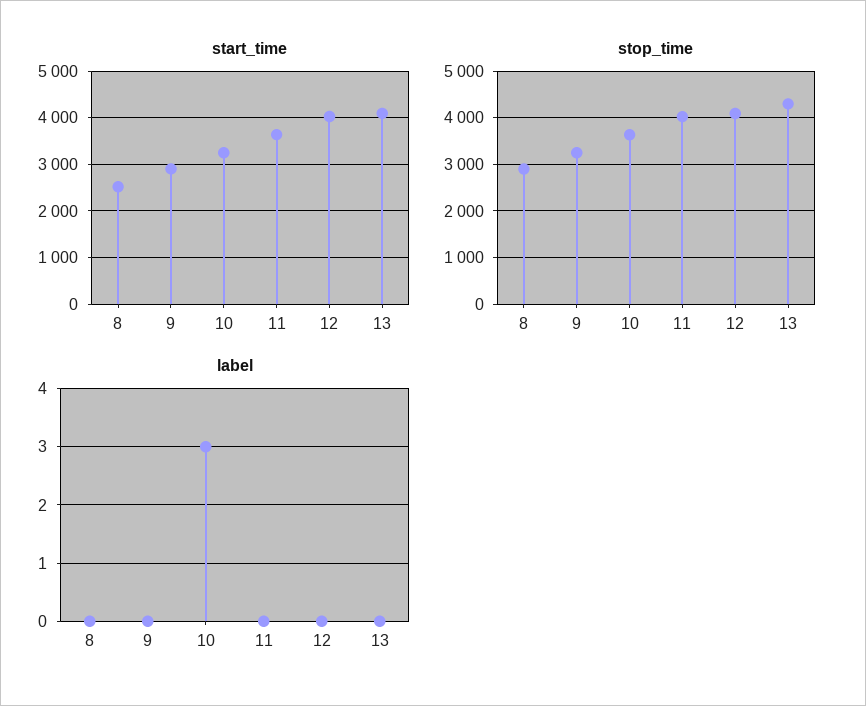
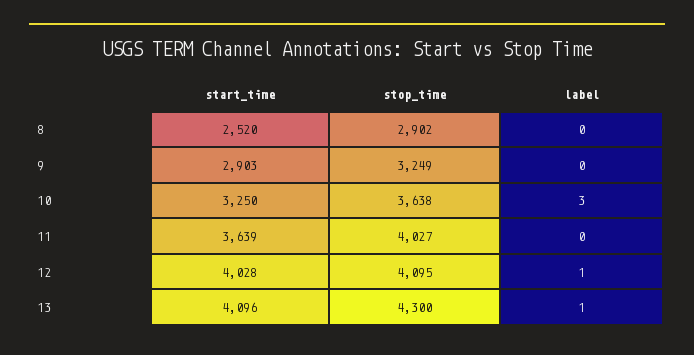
label, 12: 0 -> 1
label, 13: 0 -> 1

